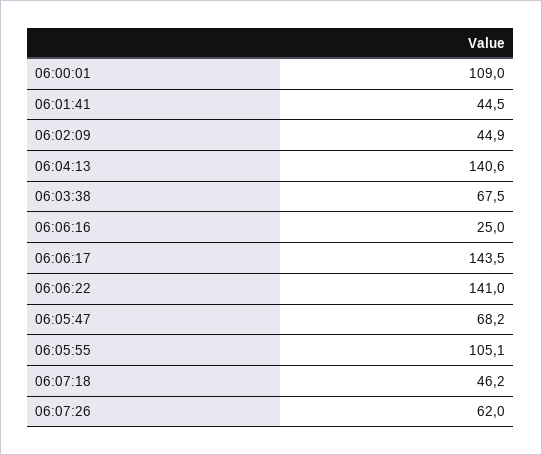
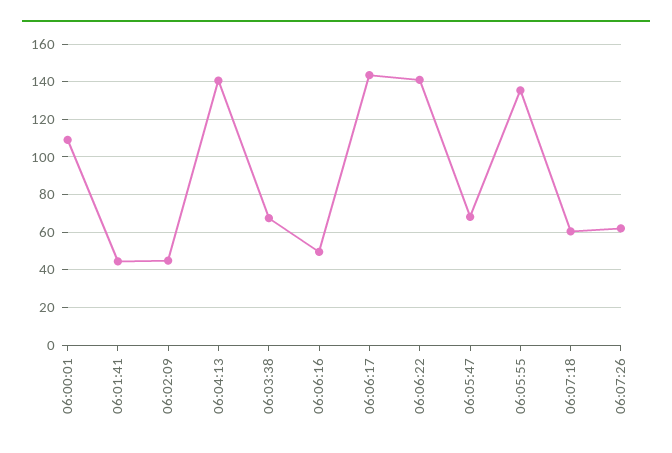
06:06:16: 25 -> 50
06:05:55: 105.1 -> 135
06:07:18: 46.2 -> 60

